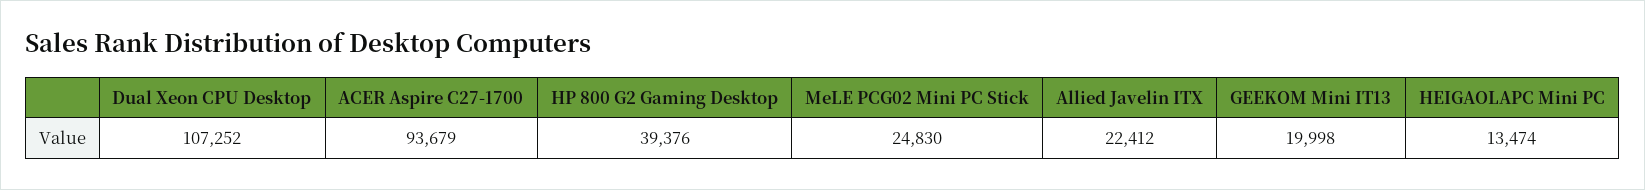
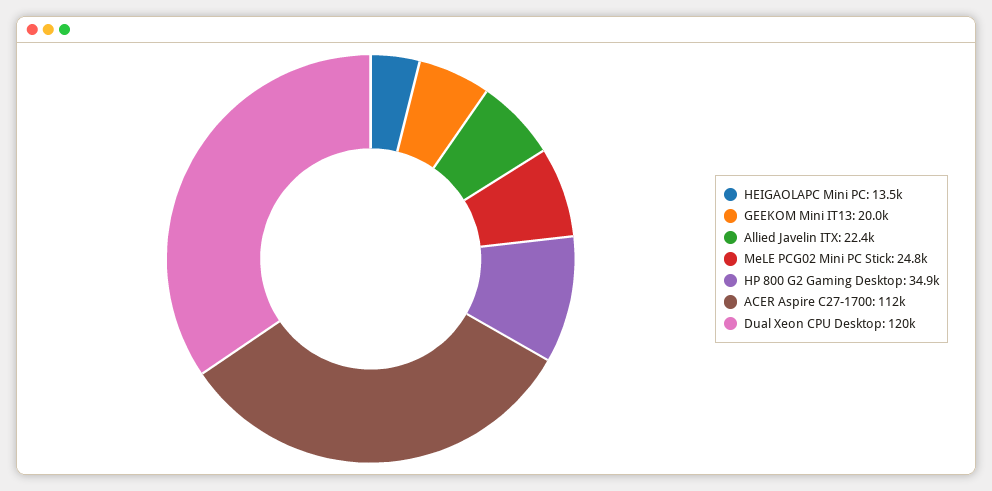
Dual Xeon CPU Desktop: 107252 -> 120000
ACER Aspire C27-1700: 93679 -> 112000
HP 800 G2 Gaming Desktop: 39376 -> 34900

